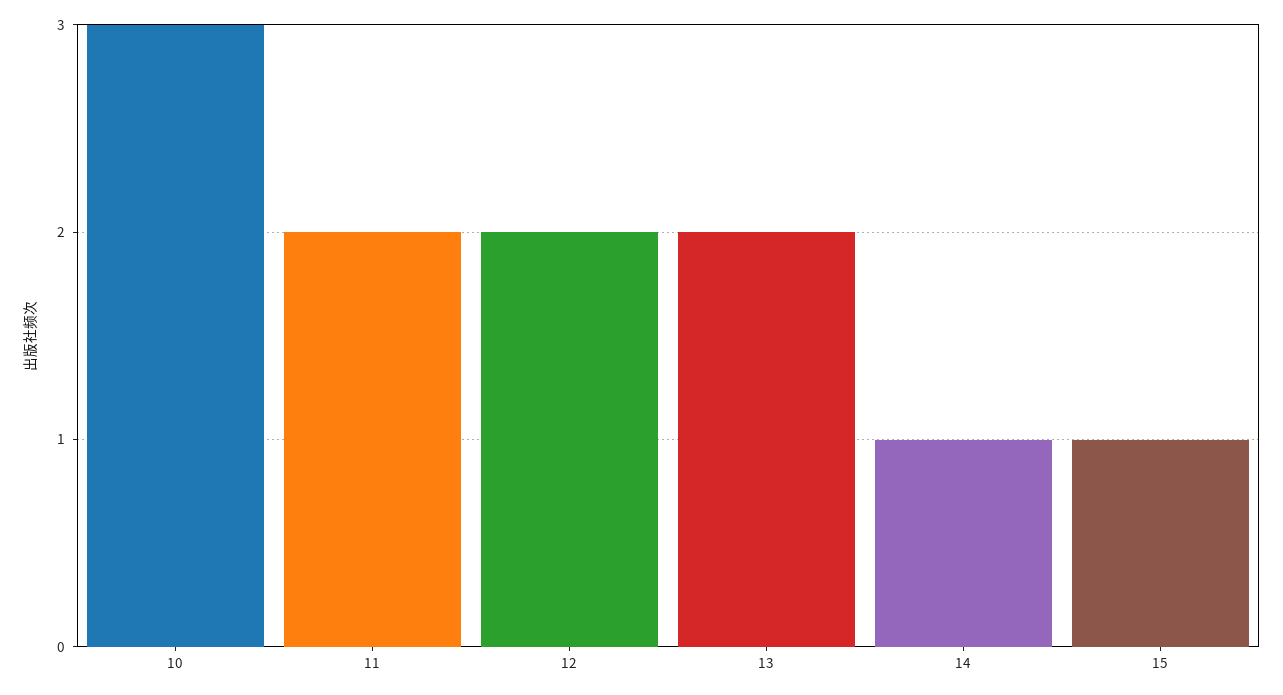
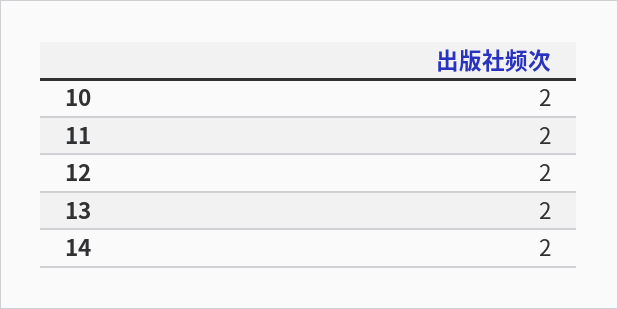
10: 3 -> 2
14: 1 -> 2
15: 1 -> none

